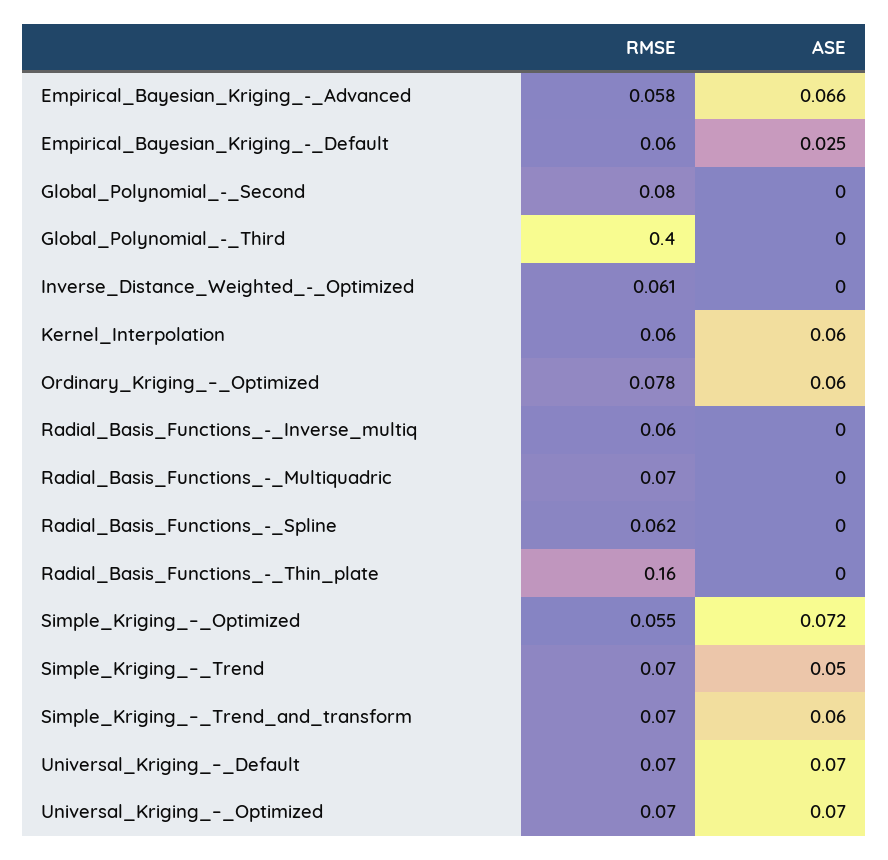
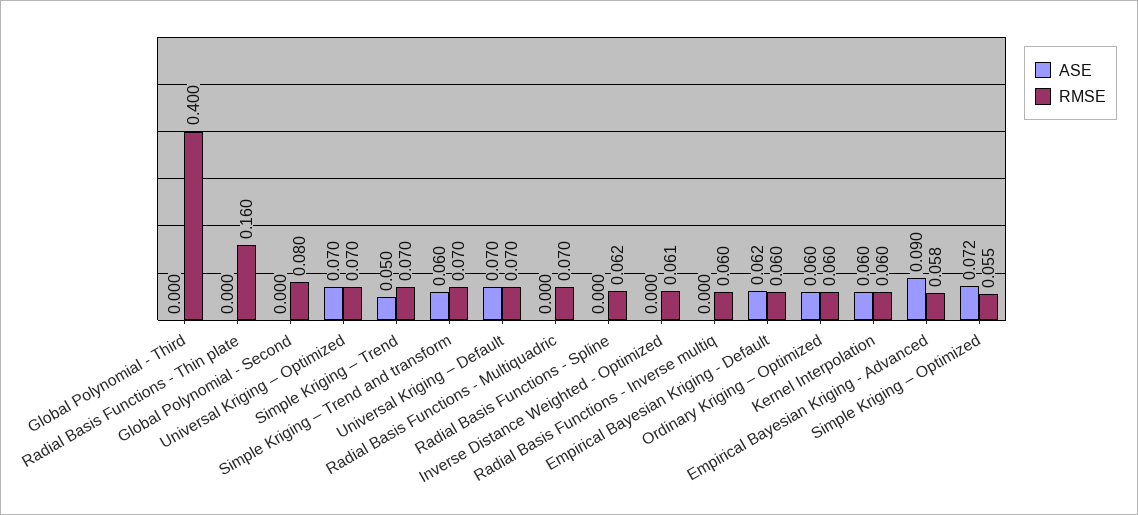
ASE, Empirical_Bayesian_Kriging_-_Advanced: 0.066 -> 0.09
ASE, Empirical_Bayesian_Kriging_-_Default: 0.025 -> 0.062
RMSE, Ordinary_Kriging_–_Optimized: 0.078 -> 0.06

